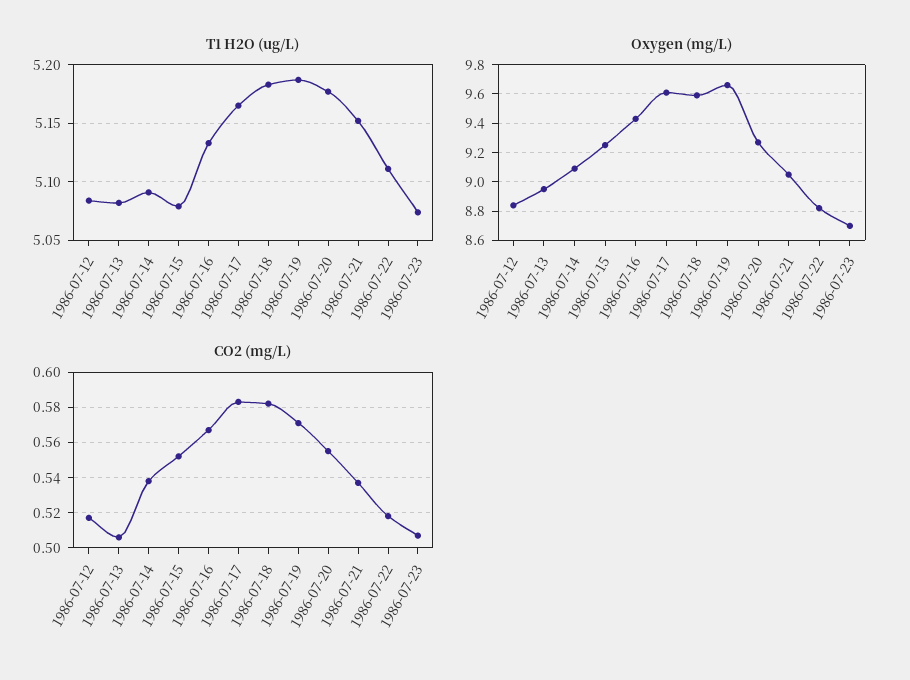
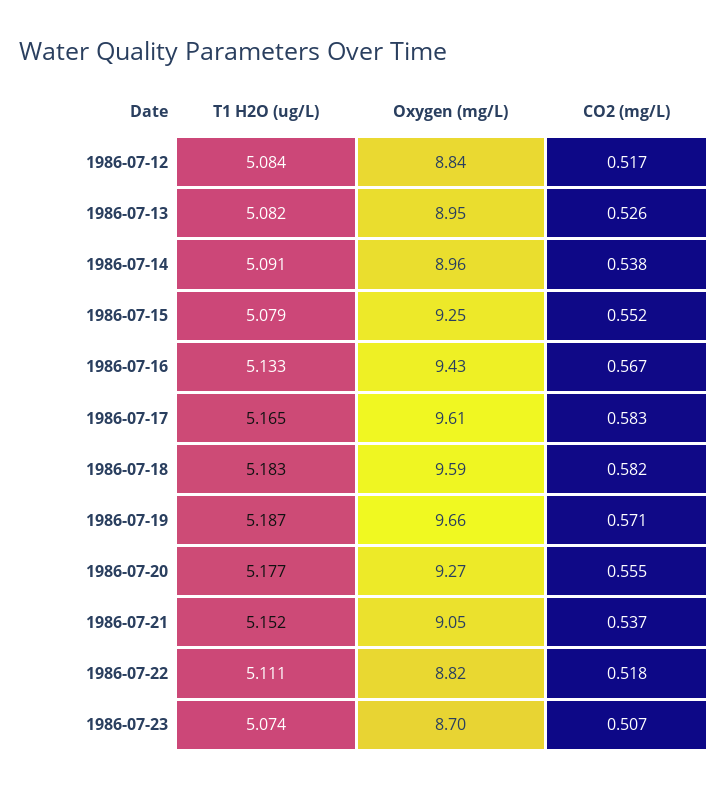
Oxygen (mg/L), 1986-07-14: 9.1 -> 8.96
CO2 (mg/L), 1986-07-13: 0.505 -> 0.526

